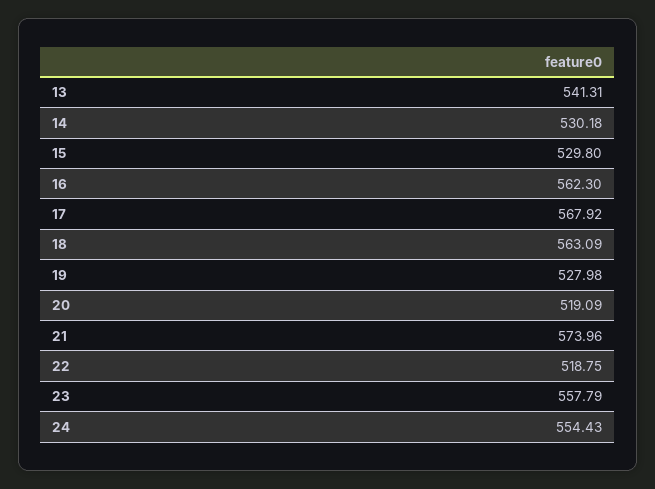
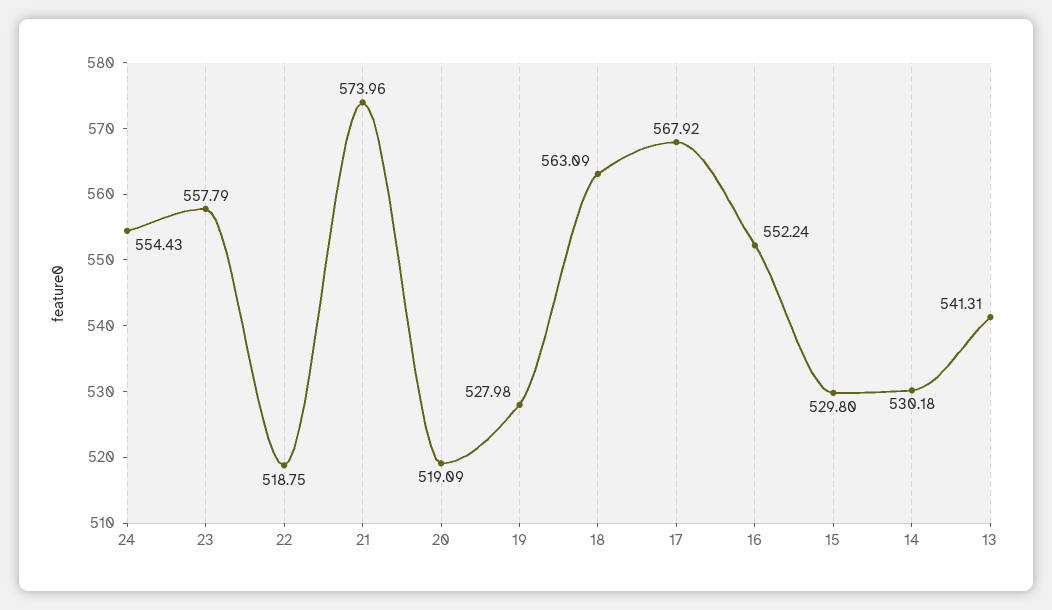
16: 562.3 -> 552.24

